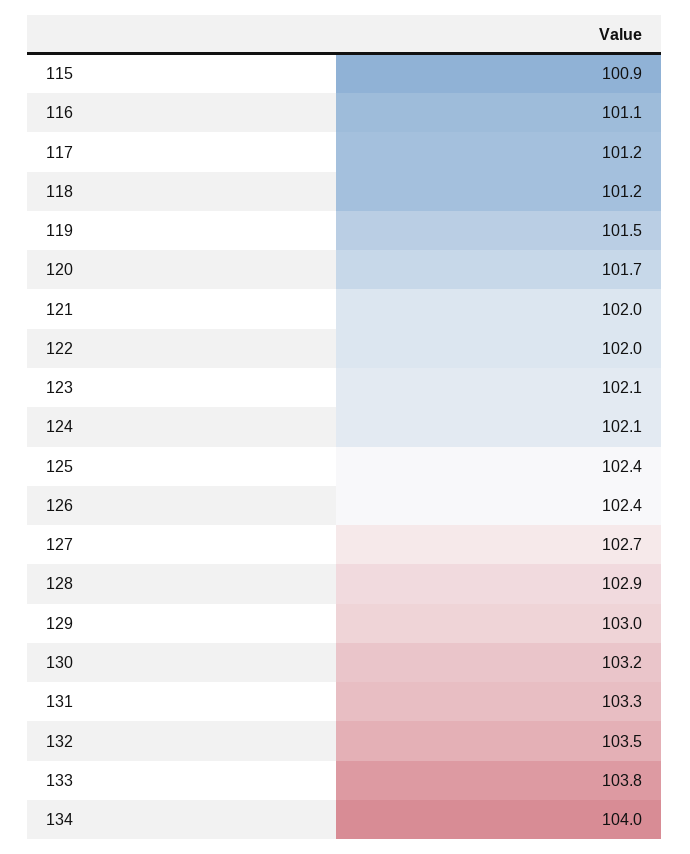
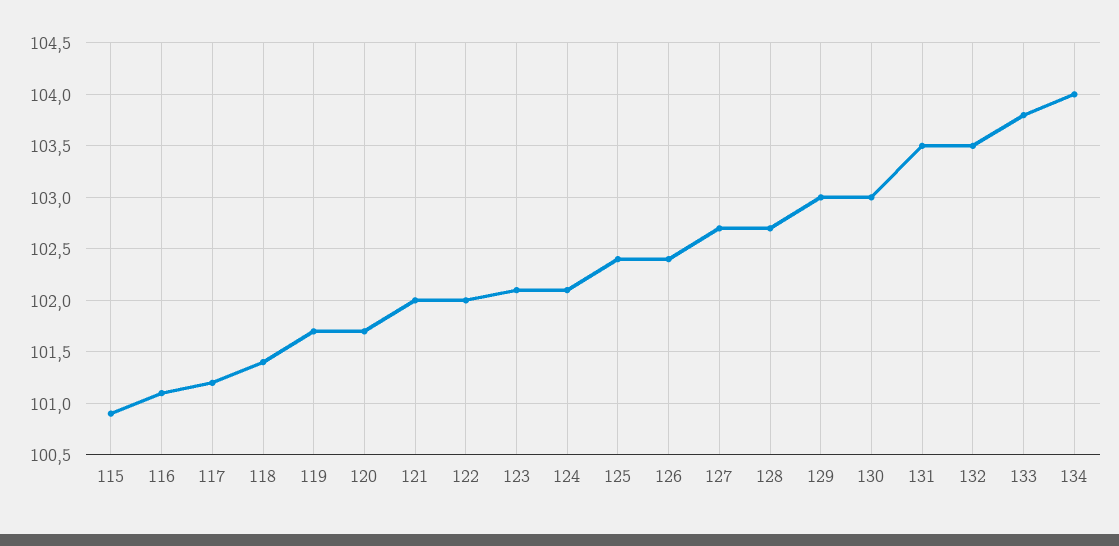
118: 101.2 -> 101.4
119: 101.5 -> 101.7
128: 102.9 -> 102.7
130: 103.2 -> 103
131: 103.3 -> 103.5

